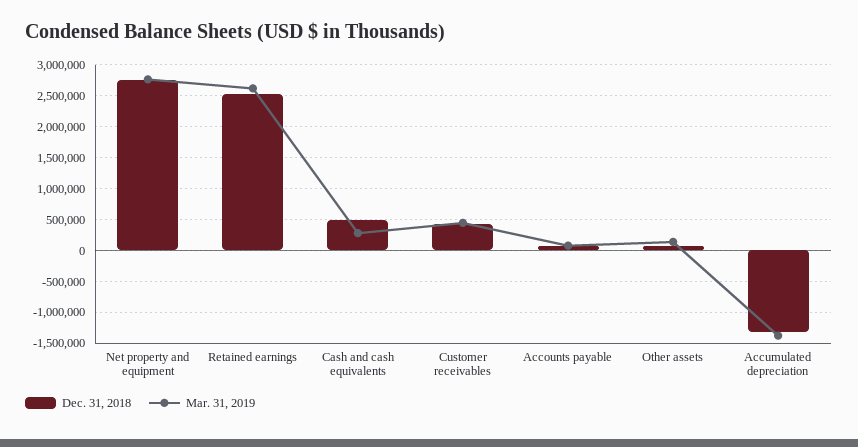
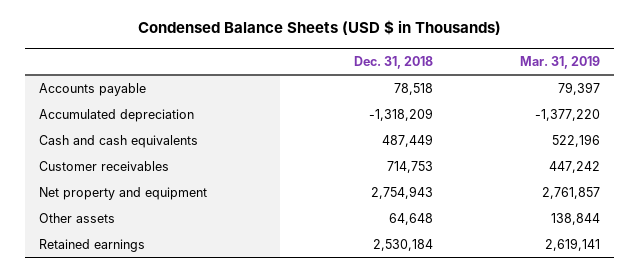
Mar. 31, 2019, Cash and cash equivalents: 300000 -> 522196
Dec. 31, 2018, Customer receivables: 400000 -> 714753

